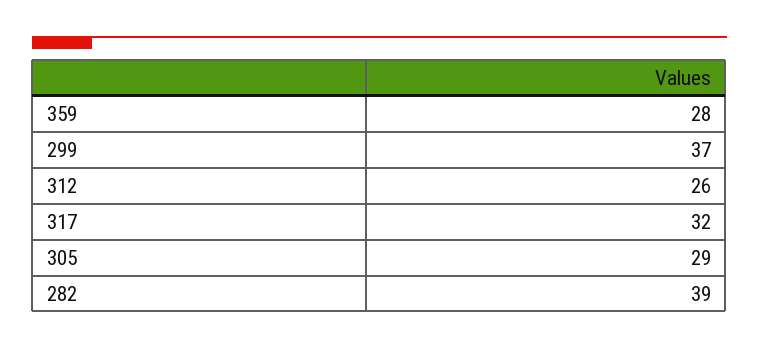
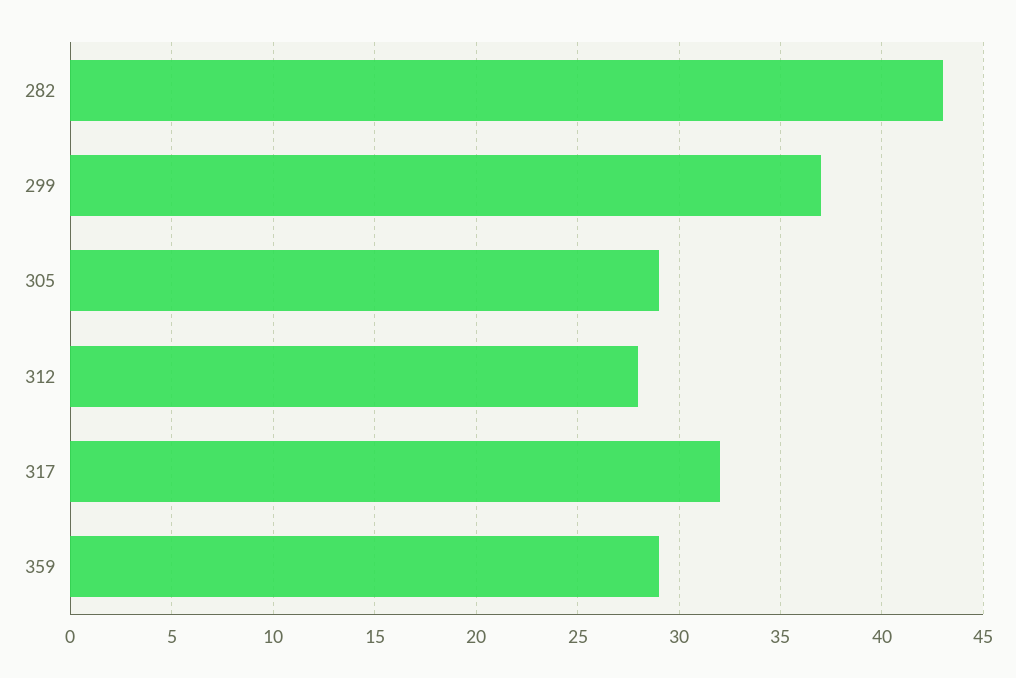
359: 28 -> 29
312: 26 -> 28
282: 39 -> 43

